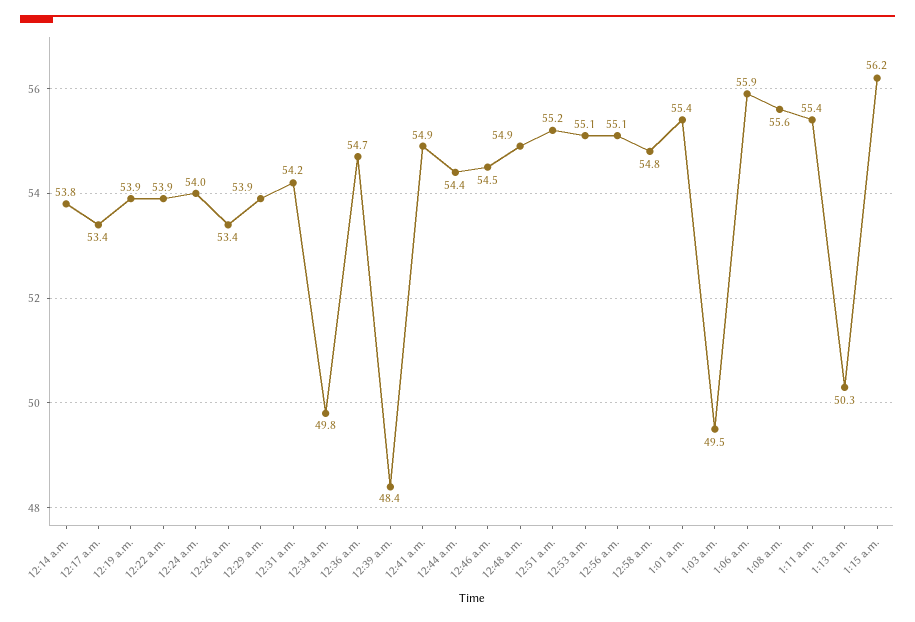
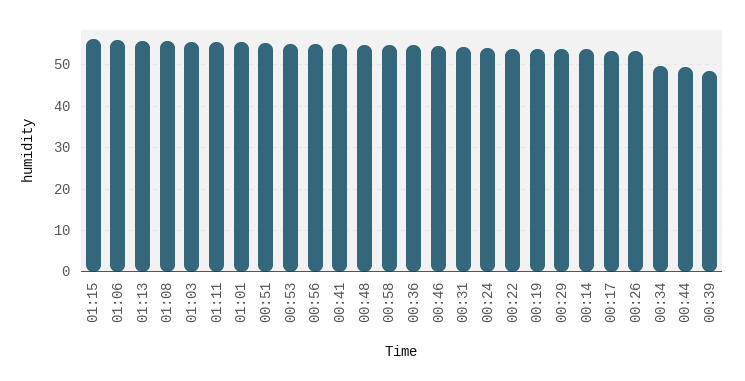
12:44 a.m.: 54.4 -> 50
1:03 a.m.: 49.5 -> 56
1:13 a.m.: 50.3 -> 56

